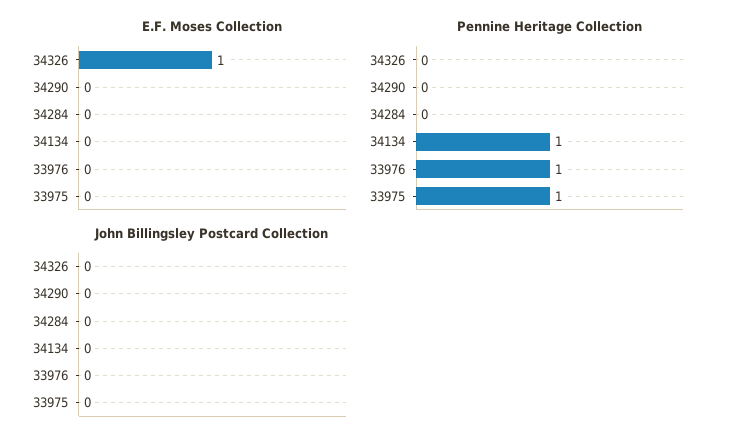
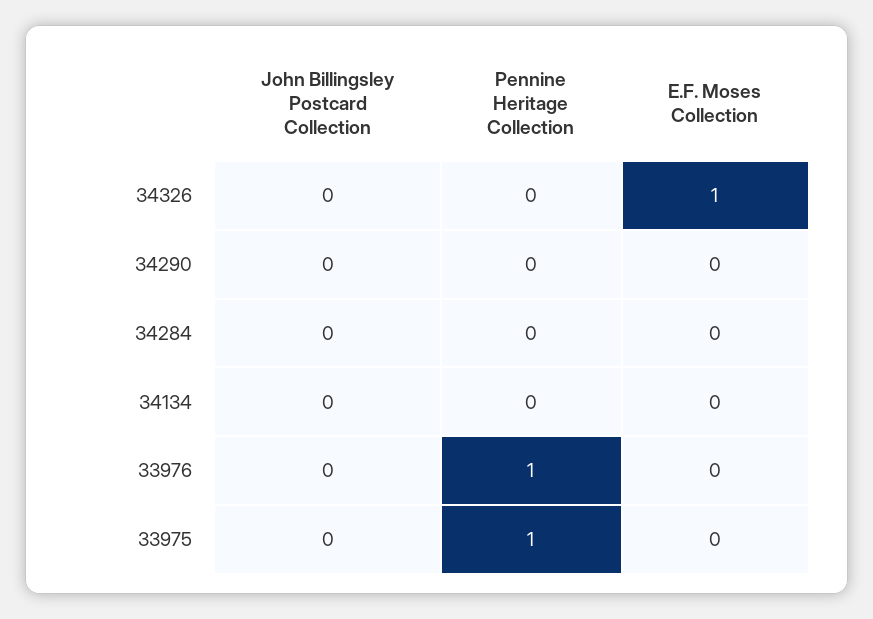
Pennine Heritage Collection, 34134: 1 -> 0

